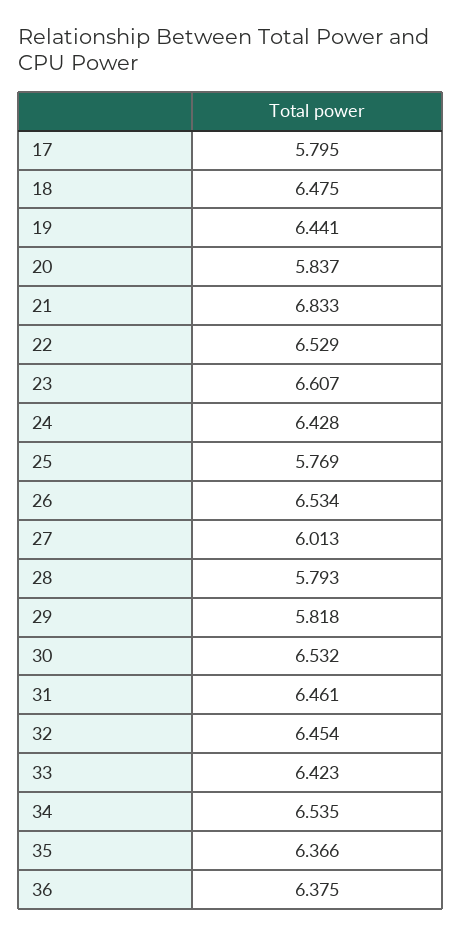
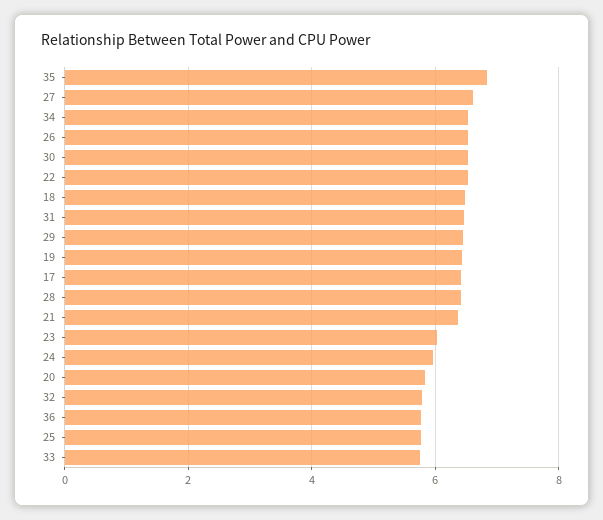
17: 5.795 -> 6.4
21: 6.833 -> 6.4
23: 6.607 -> 6
24: 6.428 -> 6
27: 6.013 -> 6.6
28: 5.793 -> 6.4
29: 5.818 -> 6.4
32: 6.454 -> 5.8
33: 6.423 -> 5.8
35: 6.366 -> 6.8
36: 6.375 -> 5.8

